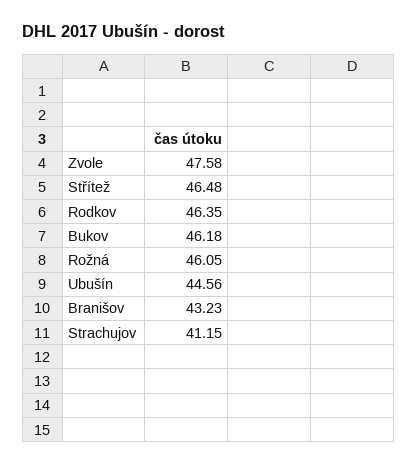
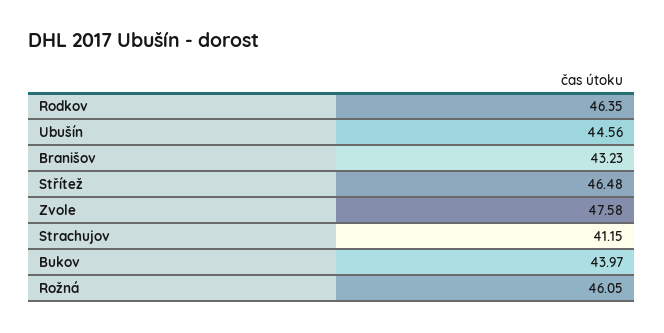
Bukov: 46.18 -> 43.97

